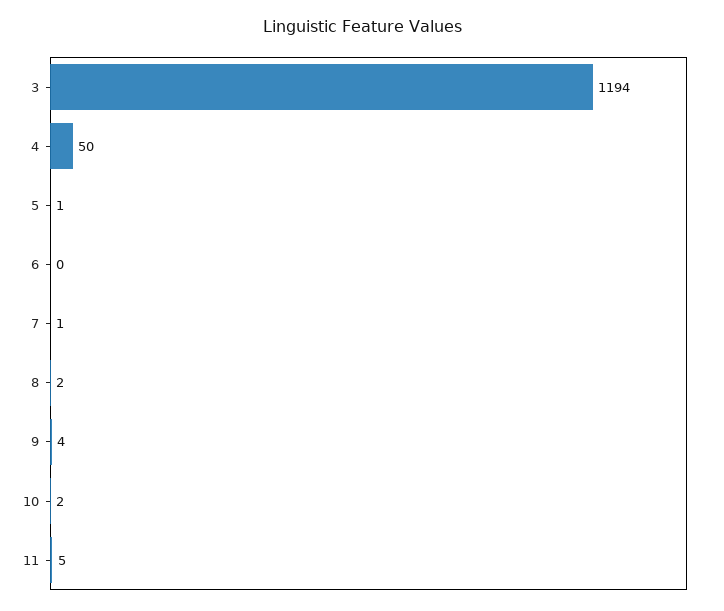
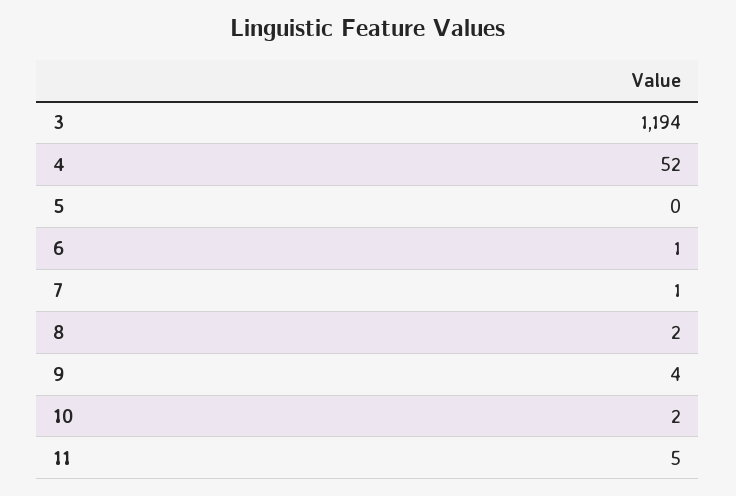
4: 50 -> 52
5: 1 -> 0
6: 0 -> 1

